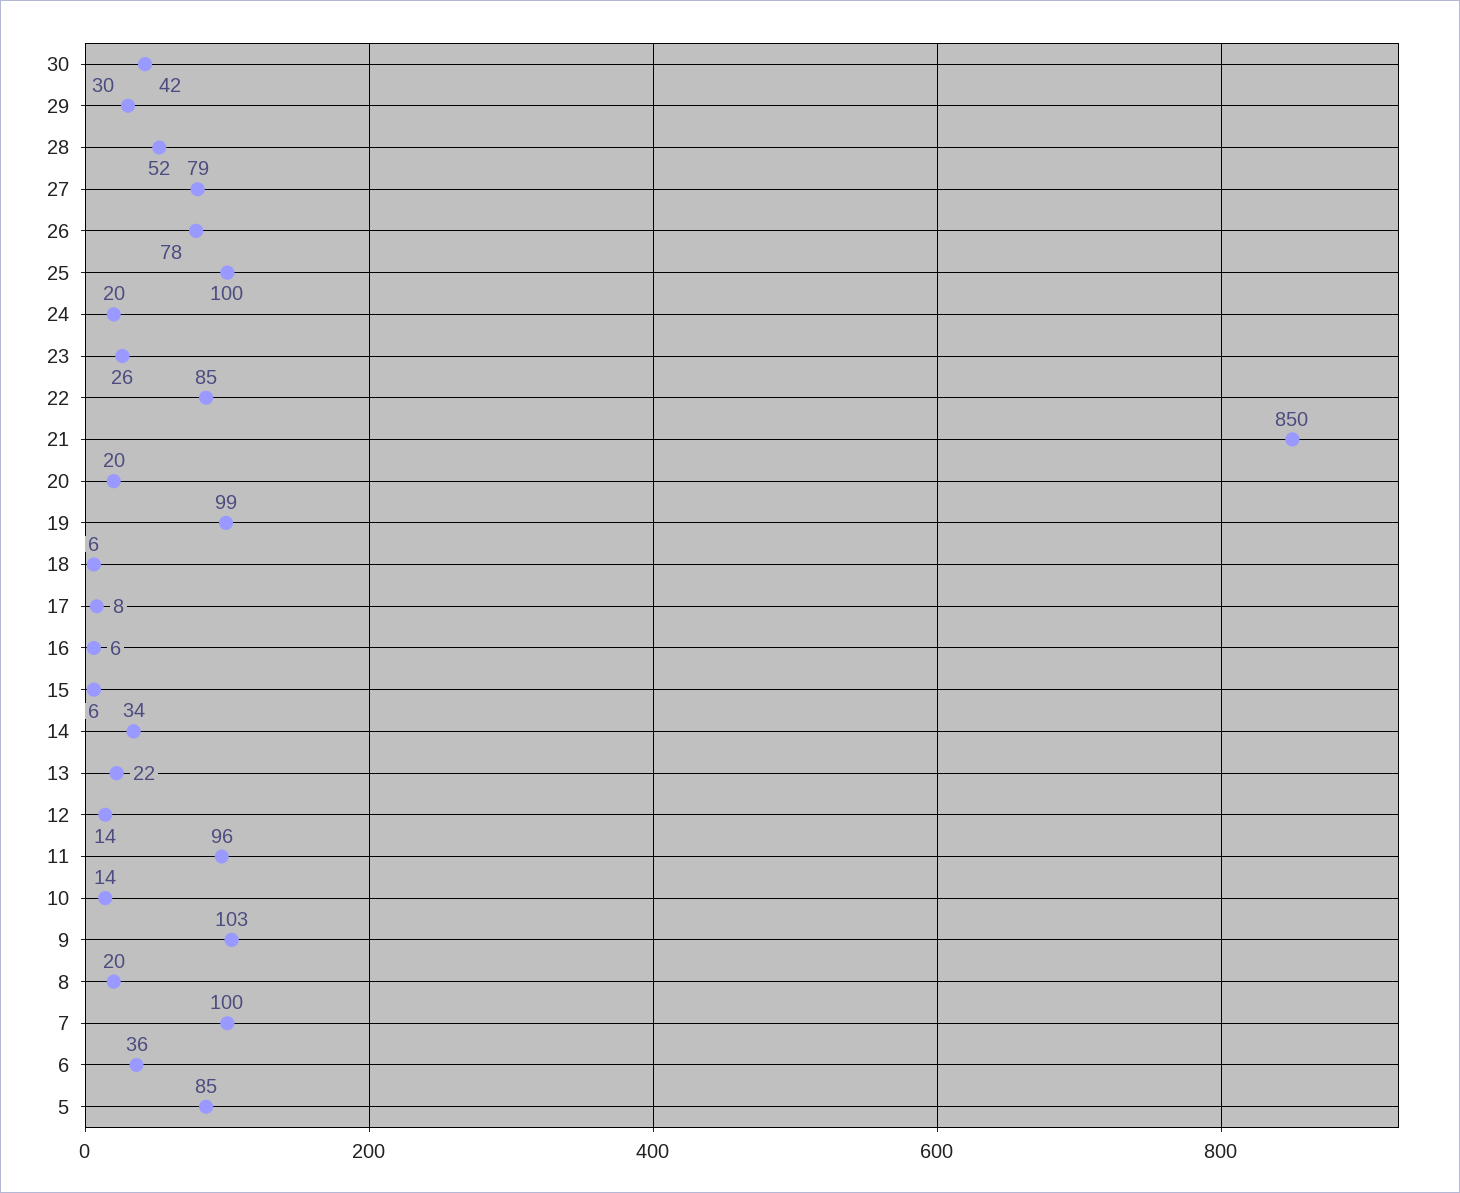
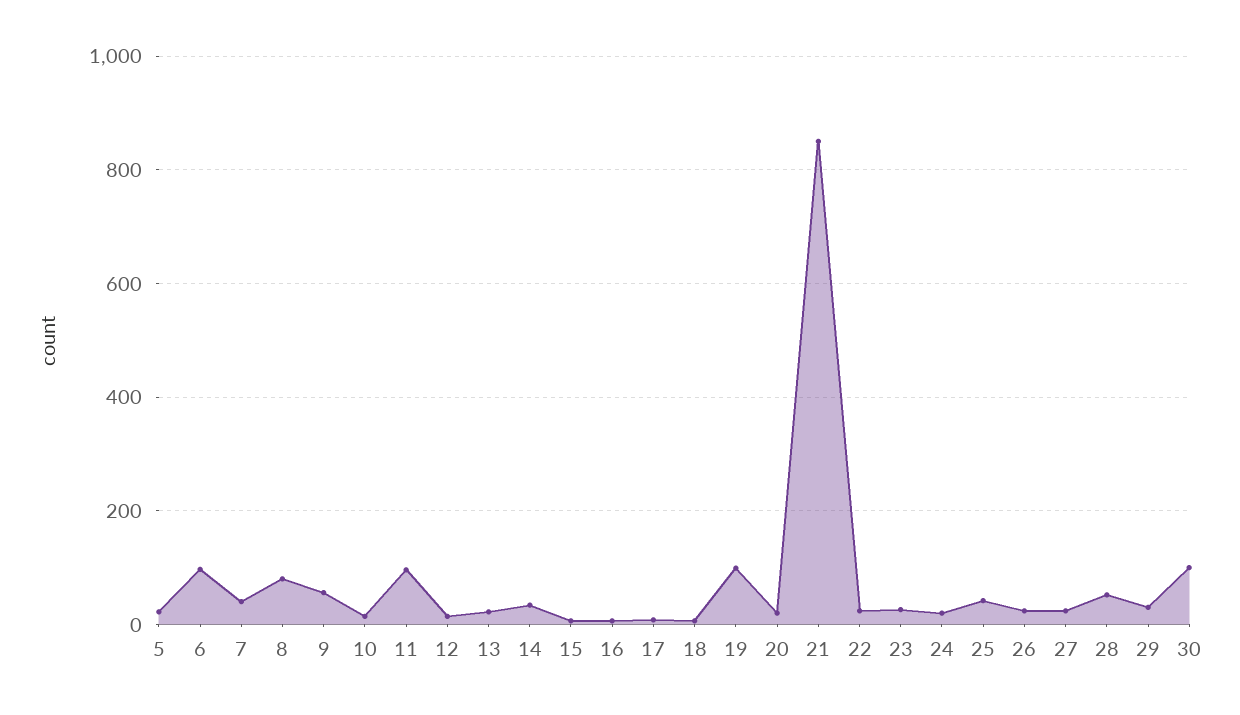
30: 42 -> 100
27: 79 -> 20
26: 78 -> 20
25: 100 -> 40
22: 85 -> 20
9: 103 -> 60
8: 20 -> 80
7: 100 -> 40
6: 36 -> 100
5: 85 -> 20

